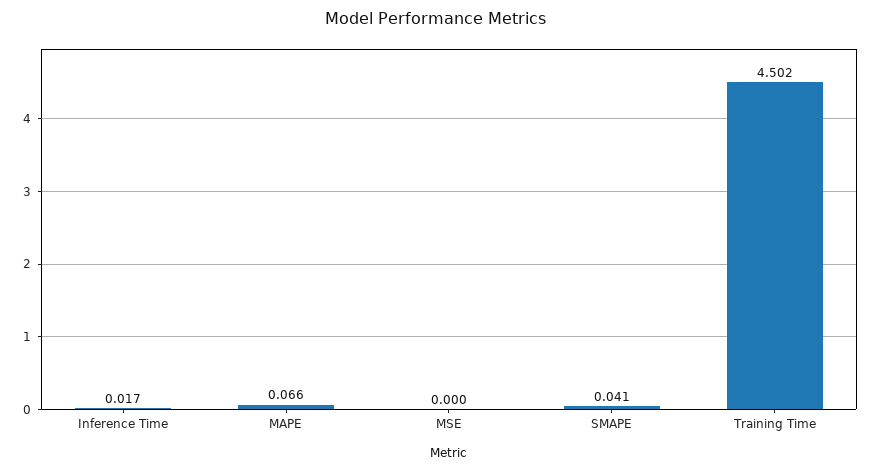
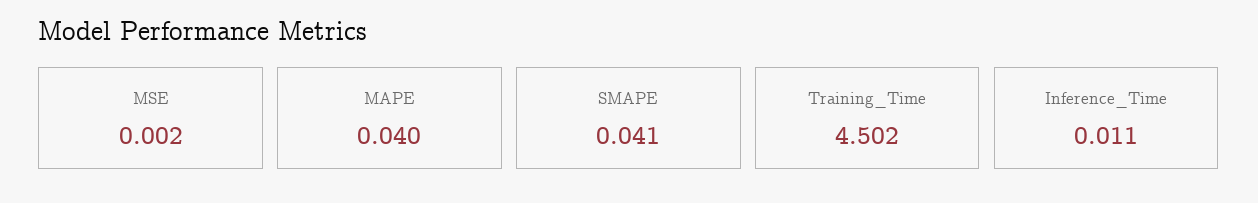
Inference Time: 0.017 -> 0.011
MAPE: 0.066 -> 0.04
MSE: 0 -> 0.002

